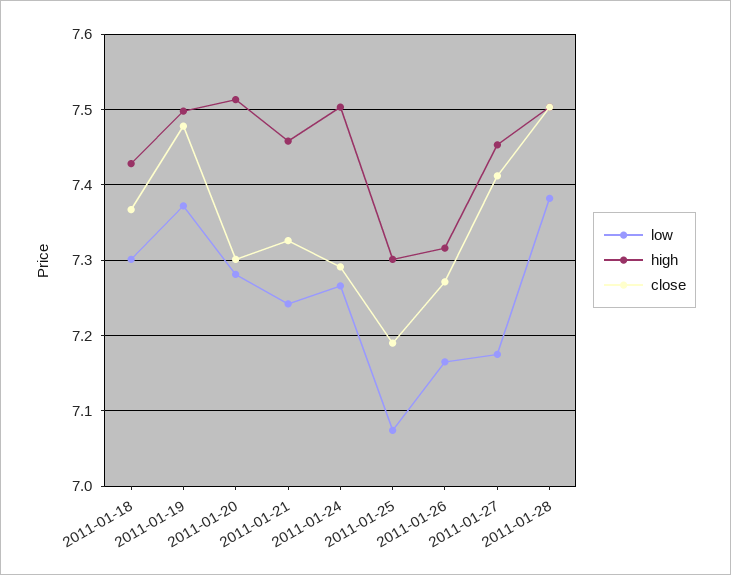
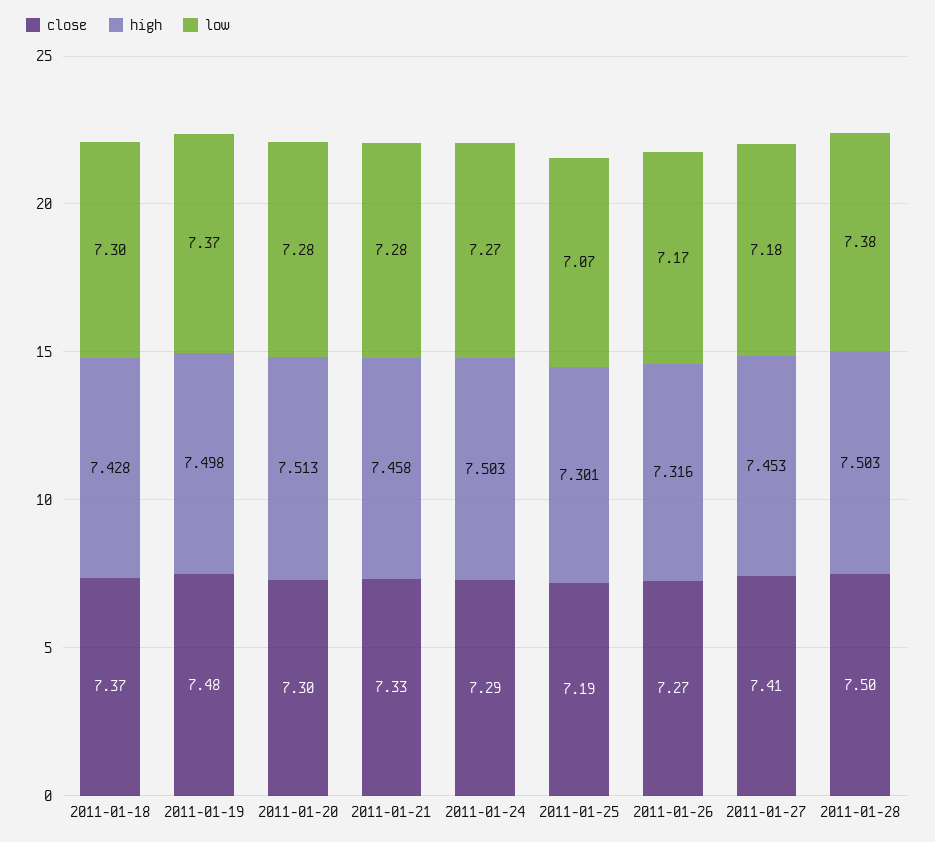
low, 2011-01-21: 7.24 -> 7.28

